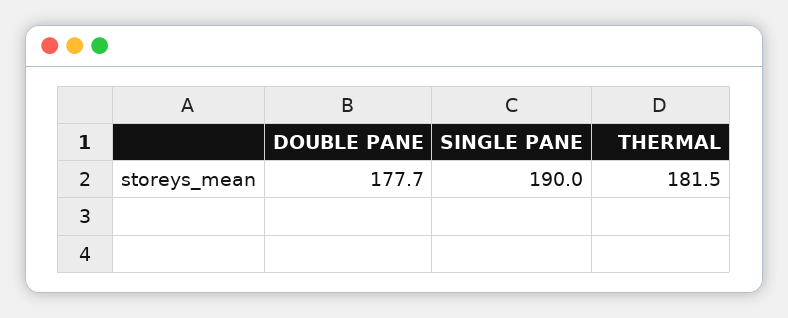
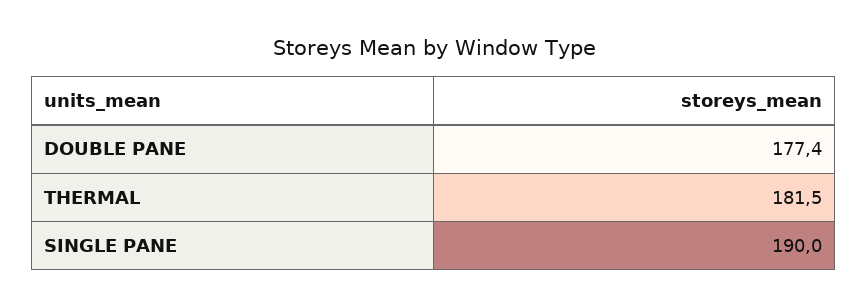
DOUBLE PANE: 177.7 -> 177.4

